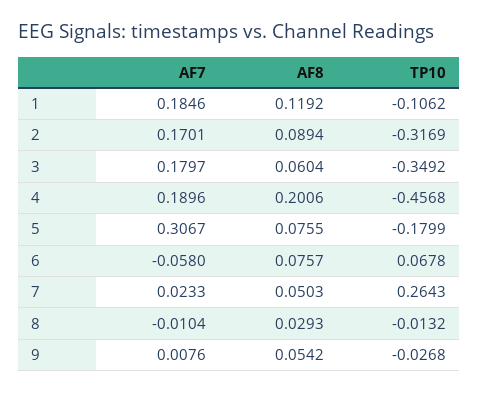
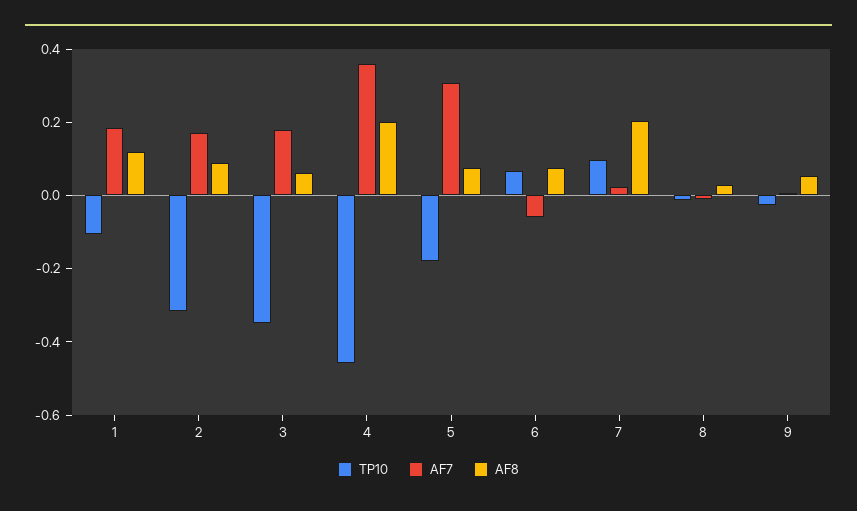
AF7, 4: 0.1896 -> 0.35
AF8, 7: 0.0503 -> 0.2
TP10, 7: 0.2643 -> 0.1

